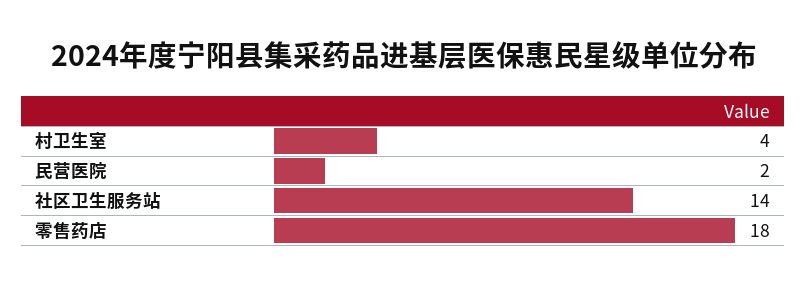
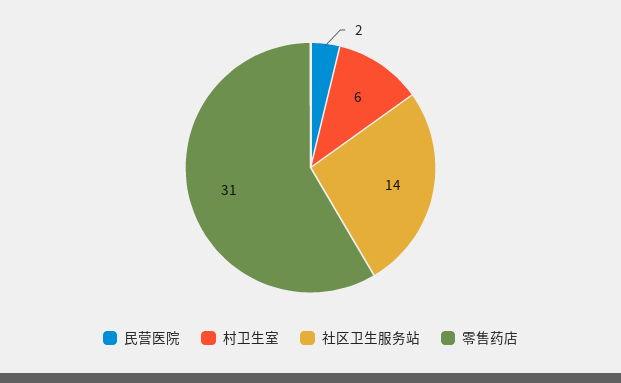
村卫生室: 4 -> 6
零售药店: 18 -> 31

